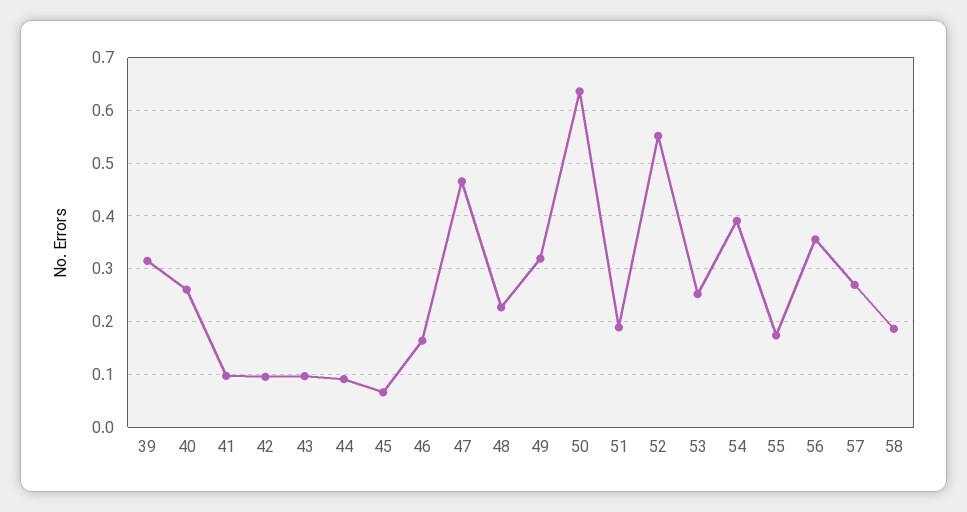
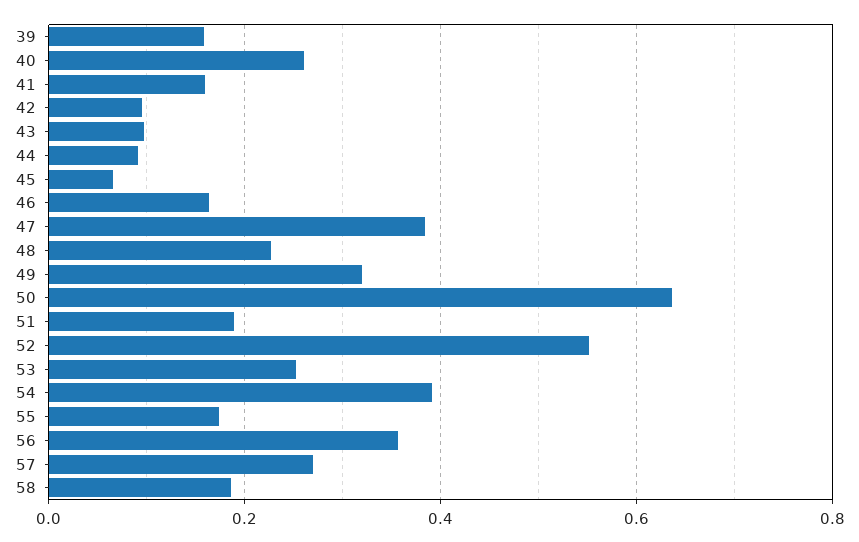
39: 0.32 -> 0.16
41: 0.1 -> 0.16
47: 0.46 -> 0.38

